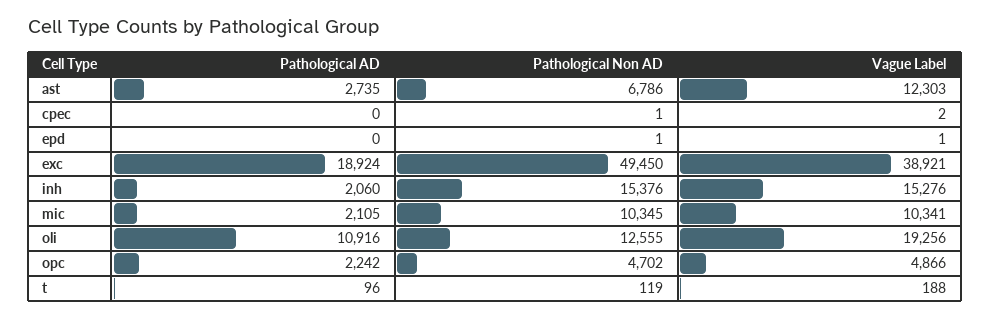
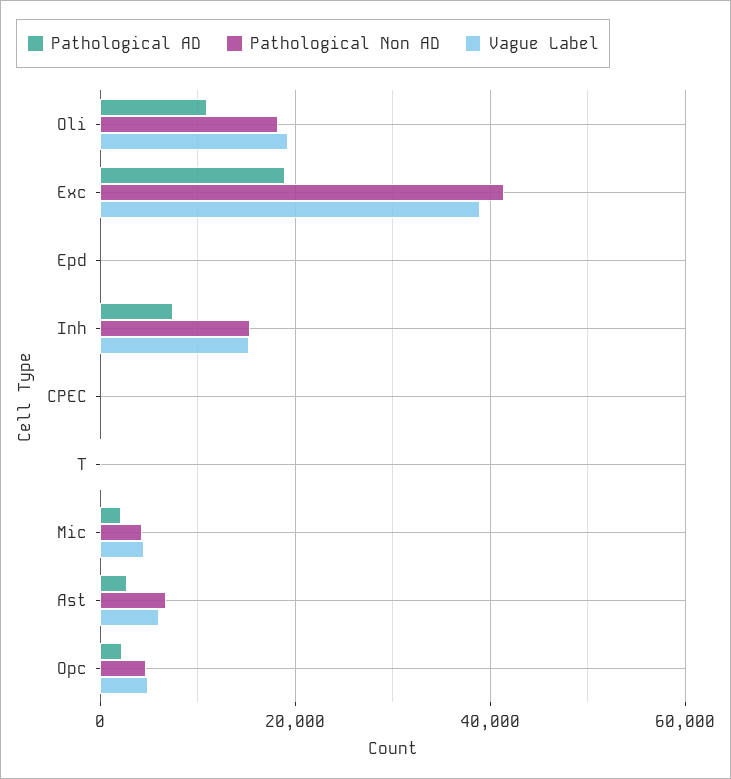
Vague Label, ast: 12303 -> 6000
Pathological Non AD, exc: 49450 -> 42000
Pathological AD, inh: 2060 -> 8000
Pathological Non AD, mic: 10345 -> 4000
Vague Label, mic: 10341 -> 4000
Pathological Non AD, oli: 12555 -> 18000

